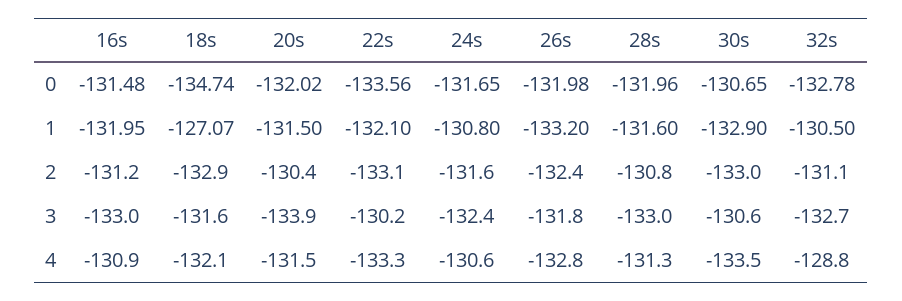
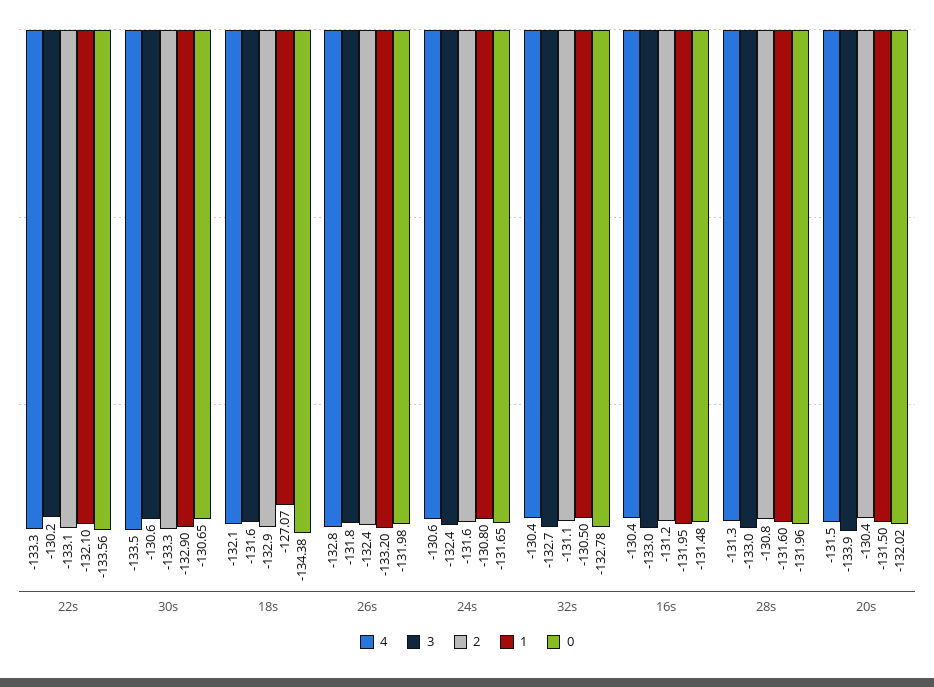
0, 18s: -134.74 -> -134.38
2, 30s: -133 -> -133.3
4, 16s: -130.9 -> -130.4
4, 32s: -128.8 -> -130.4

